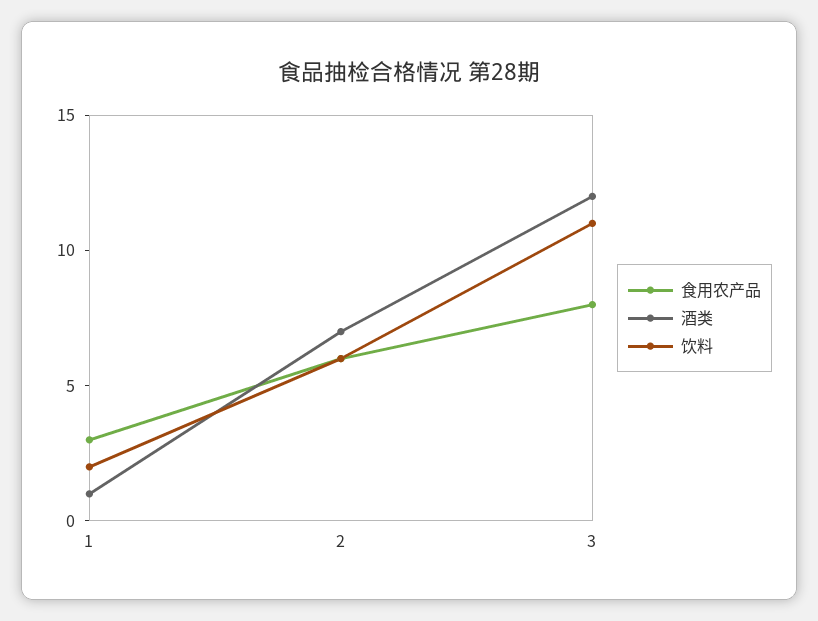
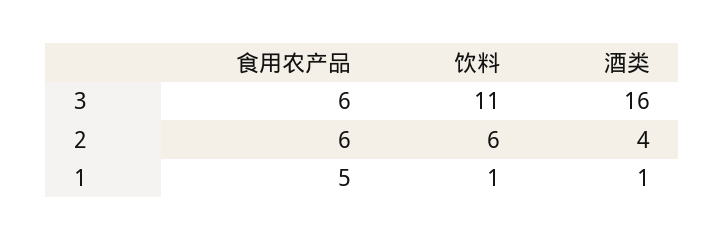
食用农产品, 1: 3 -> 5
饮料, 1: 2 -> 1
酒类, 2: 7 -> 4
食用农产品, 3: 8 -> 6
酒类, 3: 12 -> 16

